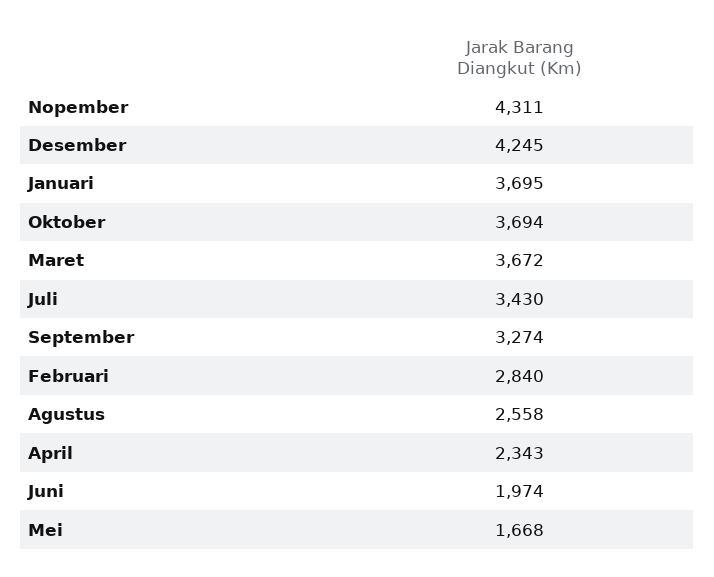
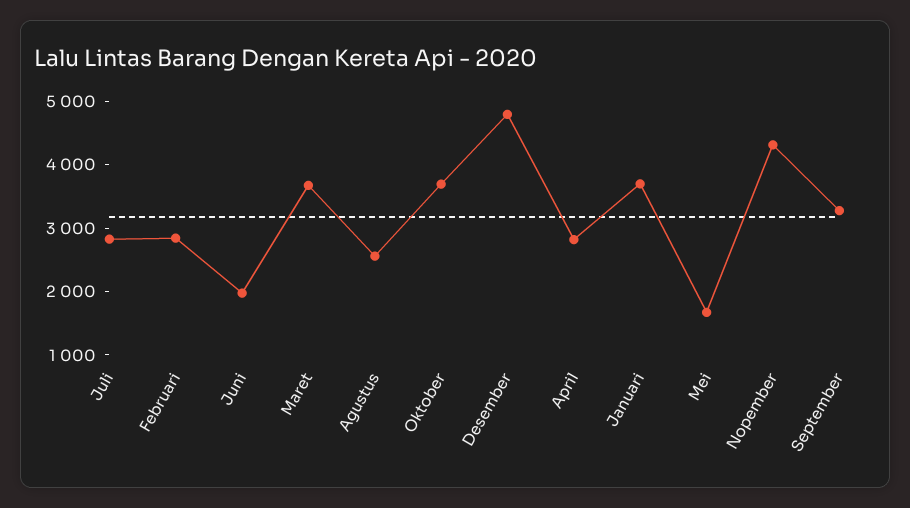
Desember: 4245 -> 4800
Juli: 3430 -> 2800
April: 2343 -> 2800

